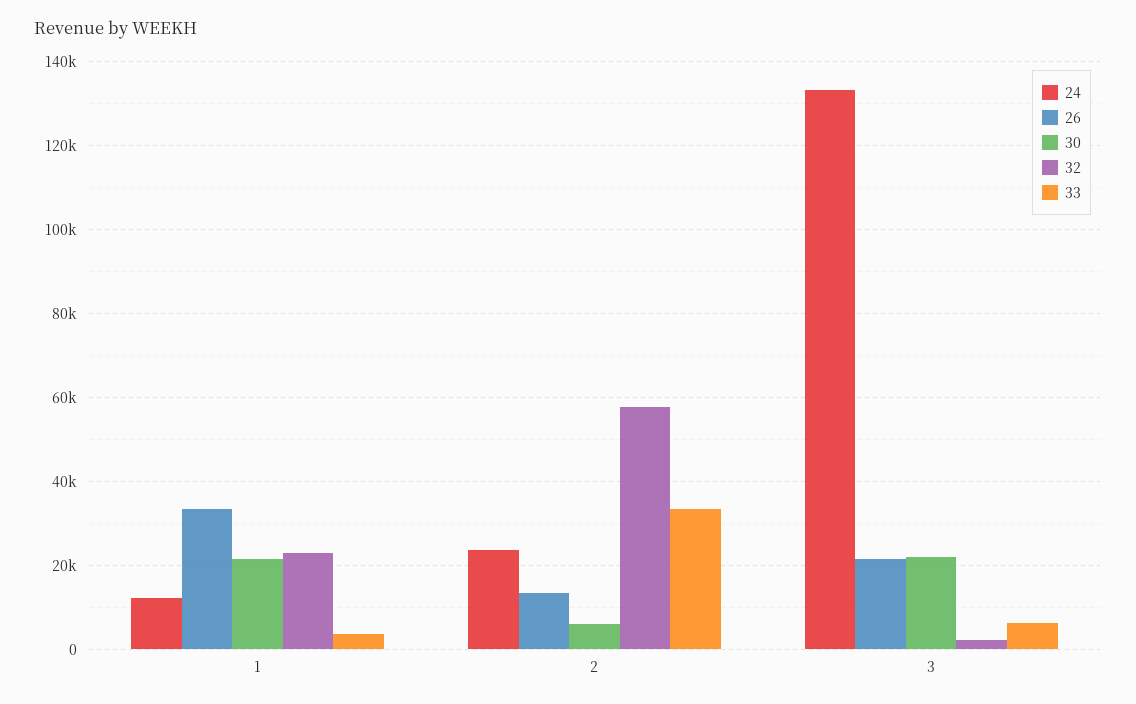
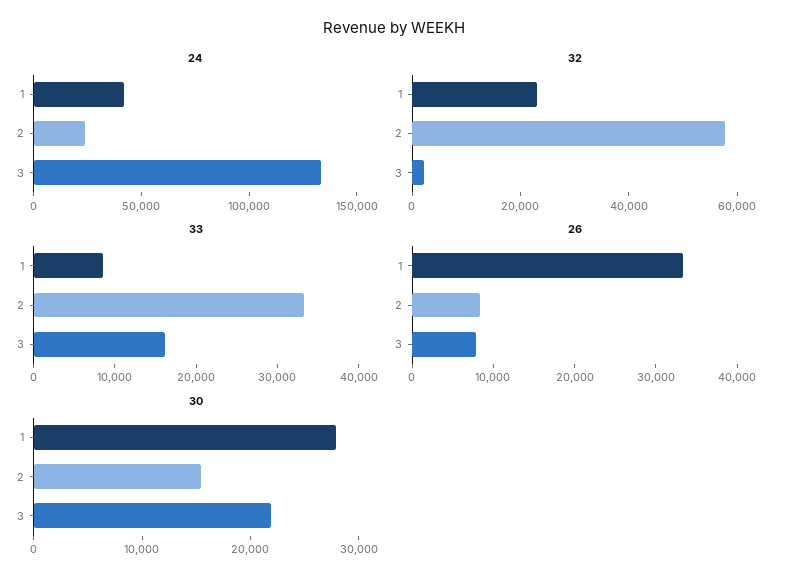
24, 1: 12000 -> 40000
30, 1: 22000 -> 28000
33, 1: 4000 -> 8000
26, 2: 14000 -> 8000
30, 2: 6000 -> 16000
26, 3: 22000 -> 8000
33, 3: 6000 -> 16000

